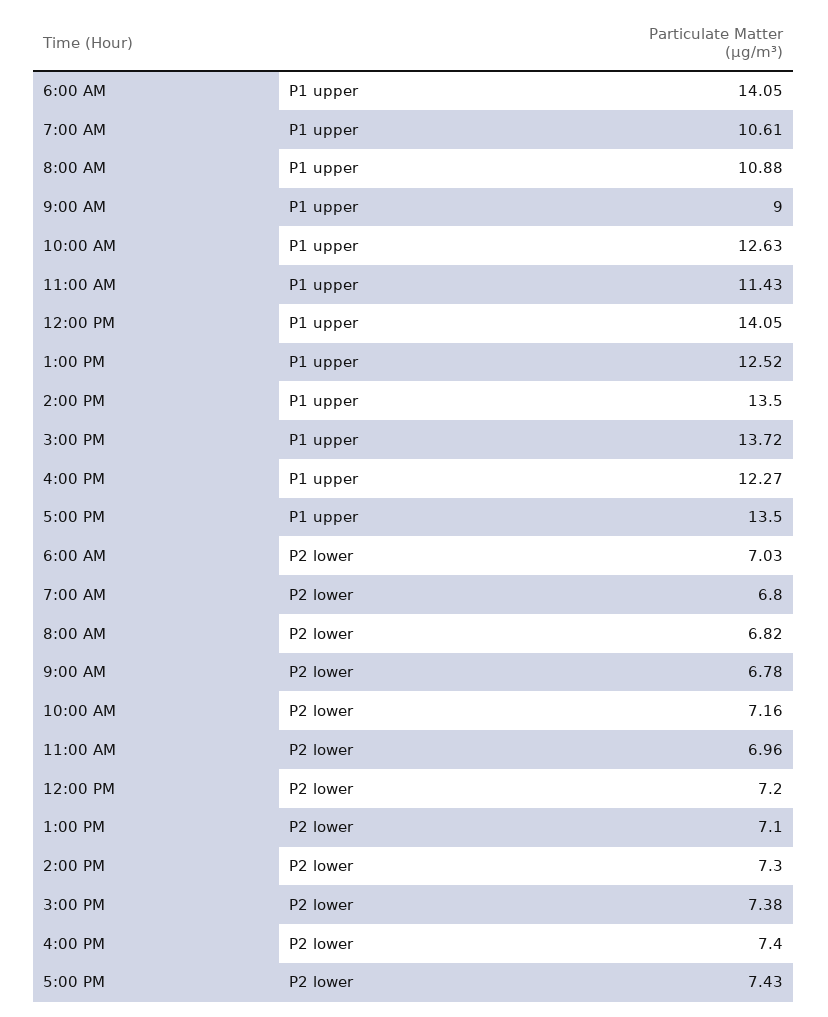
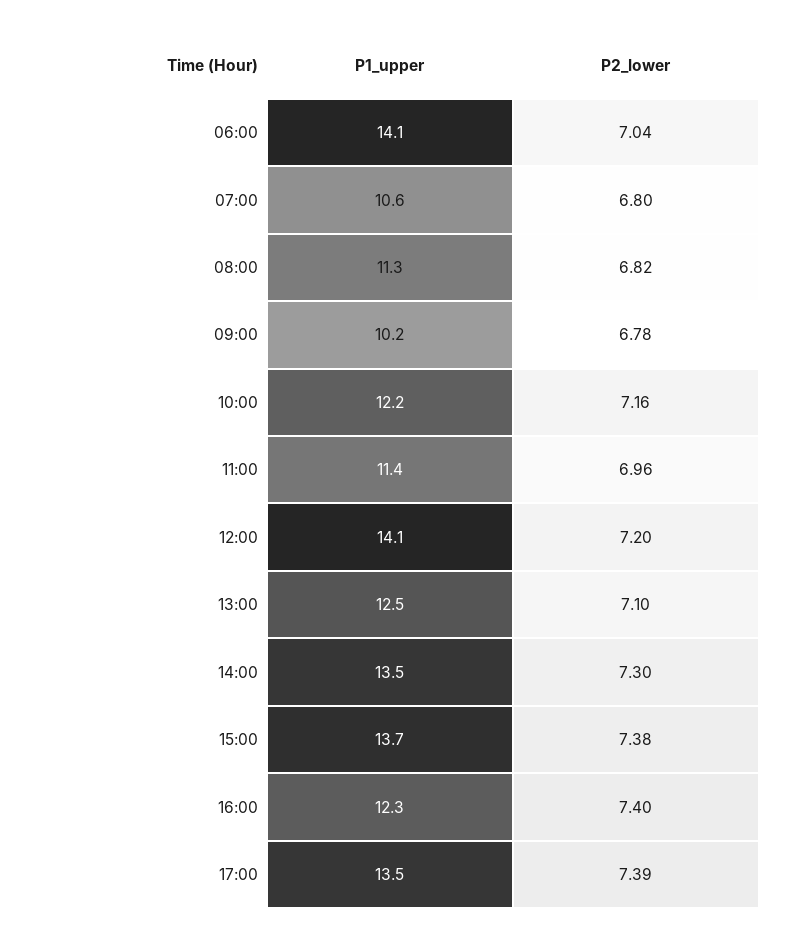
8:00 AM, P1 upper: 10.88 -> 11.3
9:00 AM, P1 upper: 9 -> 10.2
10:00 AM, P1 upper: 12.63 -> 12.2
6:00 AM, P2 lower: 7.03 -> 7.04
5:00 PM, P2 lower: 7.43 -> 7.39

